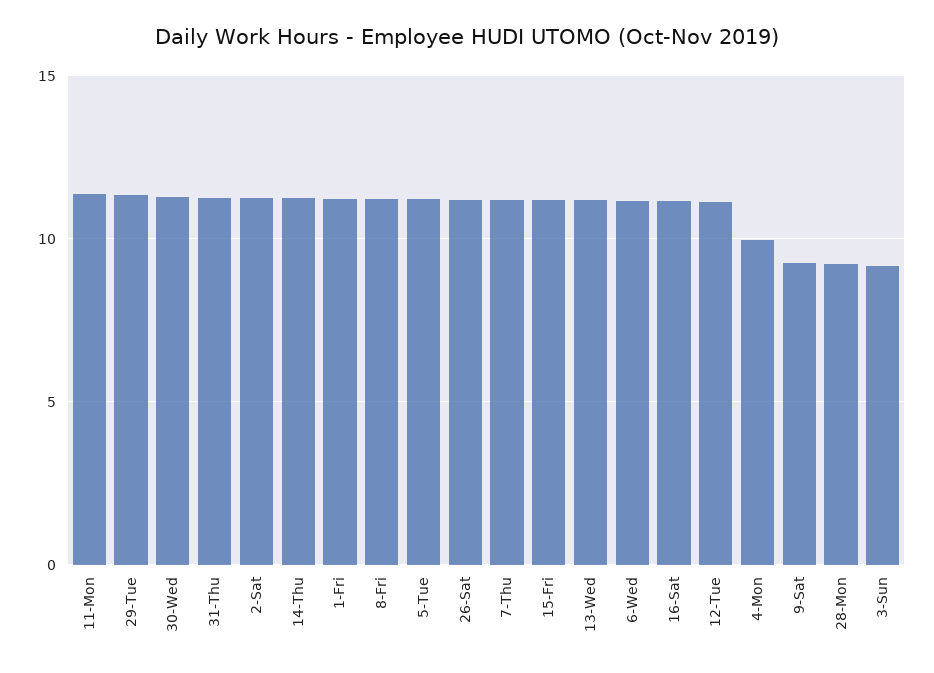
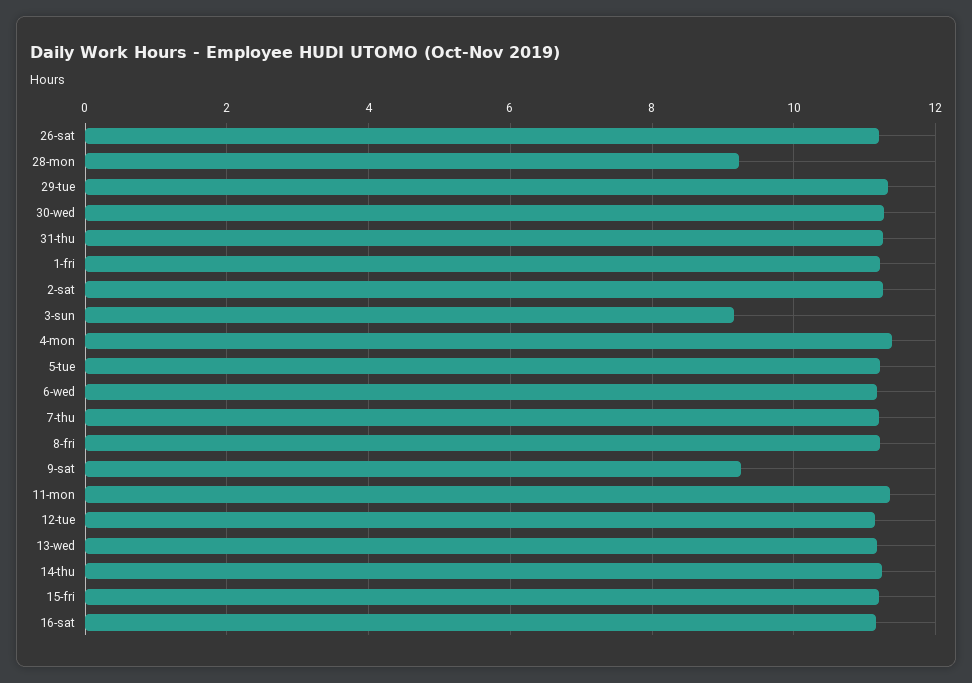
4-Mon: 10 -> 11.4

